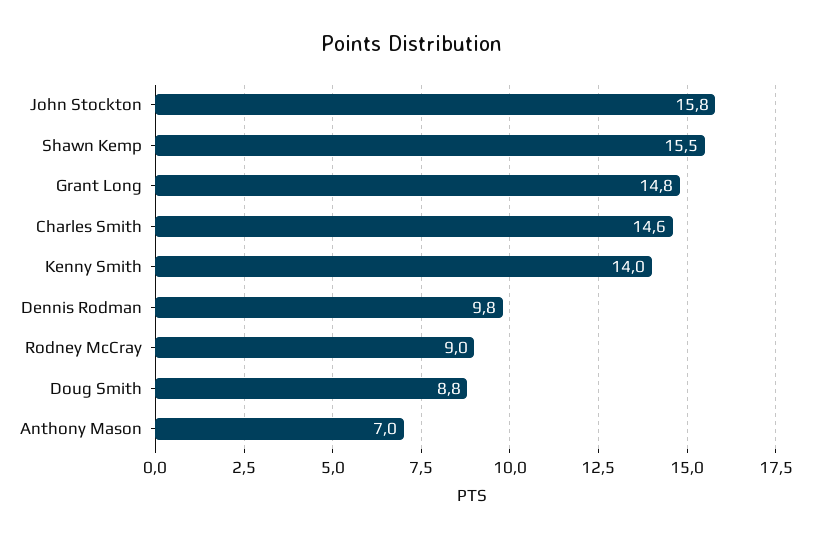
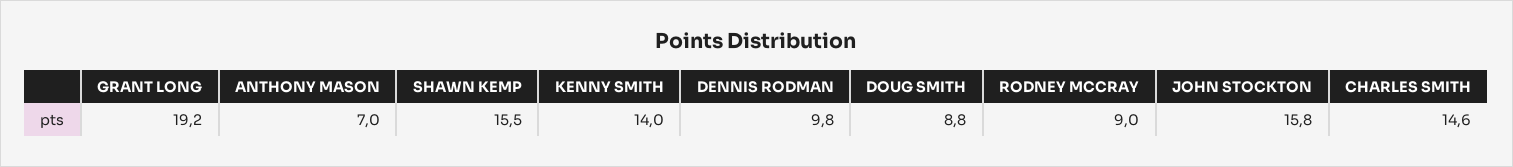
Grant Long: 14.8 -> 19.2

